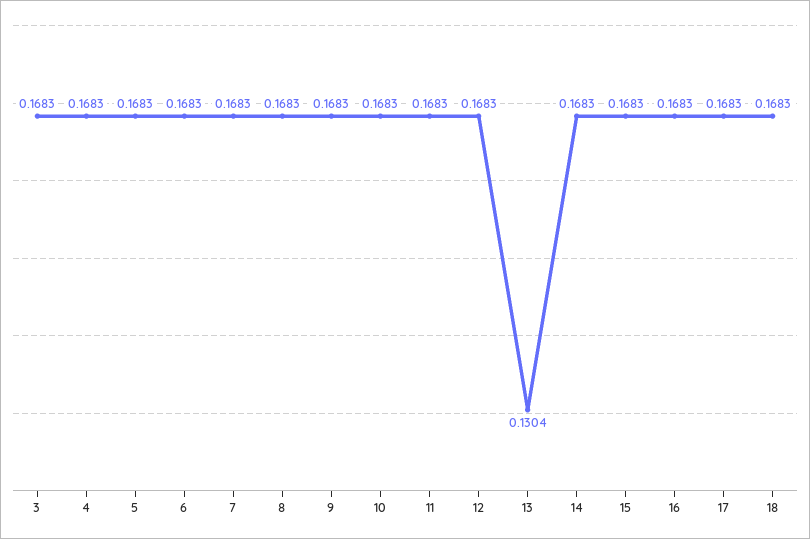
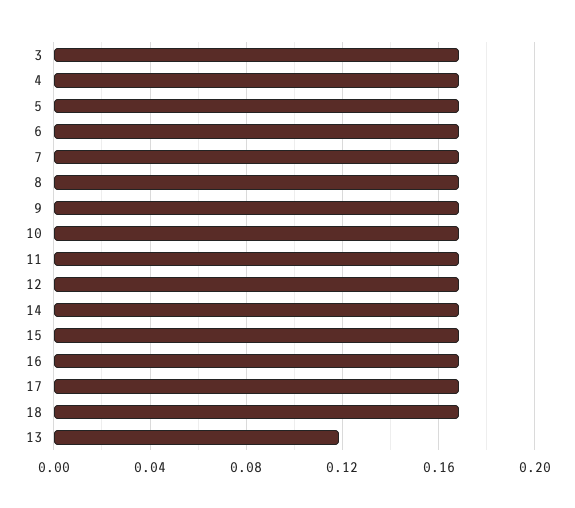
13: 0.1304 -> 0.12

